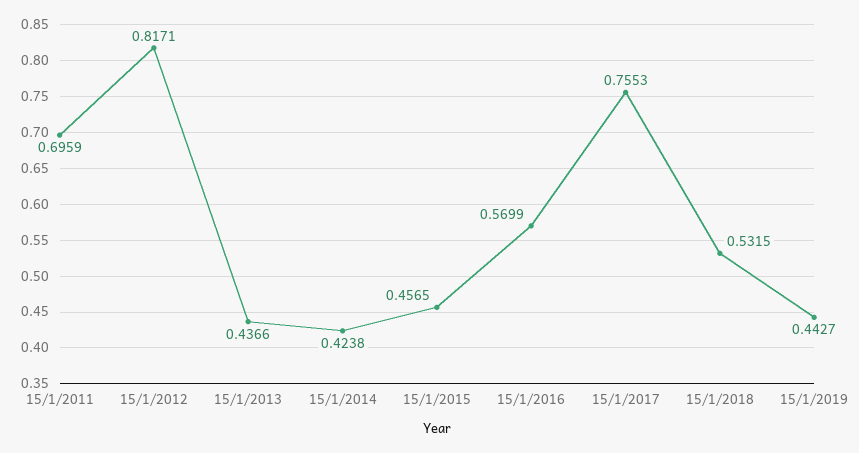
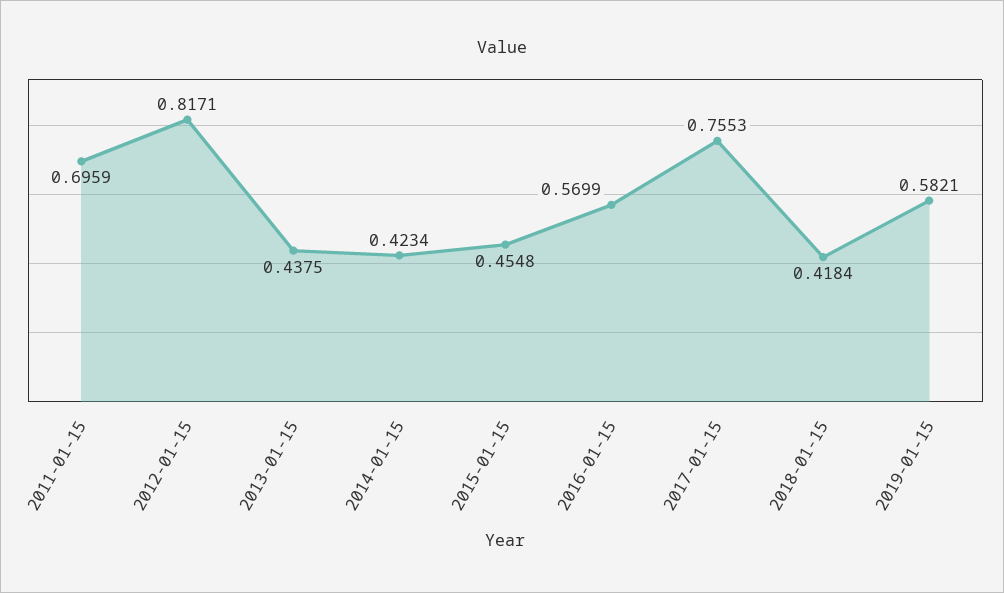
15/1/2013: 0.4366 -> 0.4375
15/1/2014: 0.4238 -> 0.4234
15/1/2015: 0.4565 -> 0.4548
15/1/2018: 0.5315 -> 0.4184
15/1/2019: 0.4427 -> 0.5821

